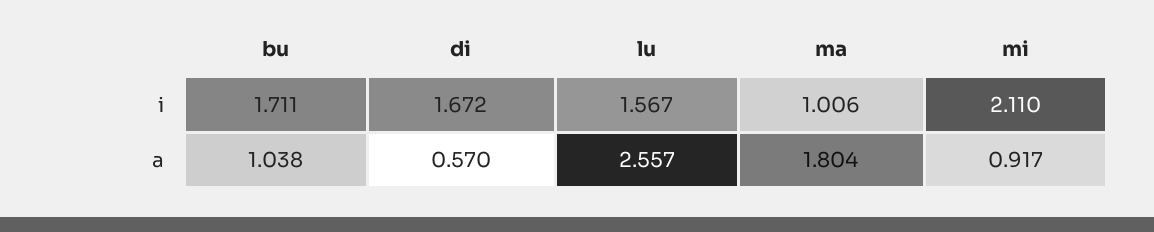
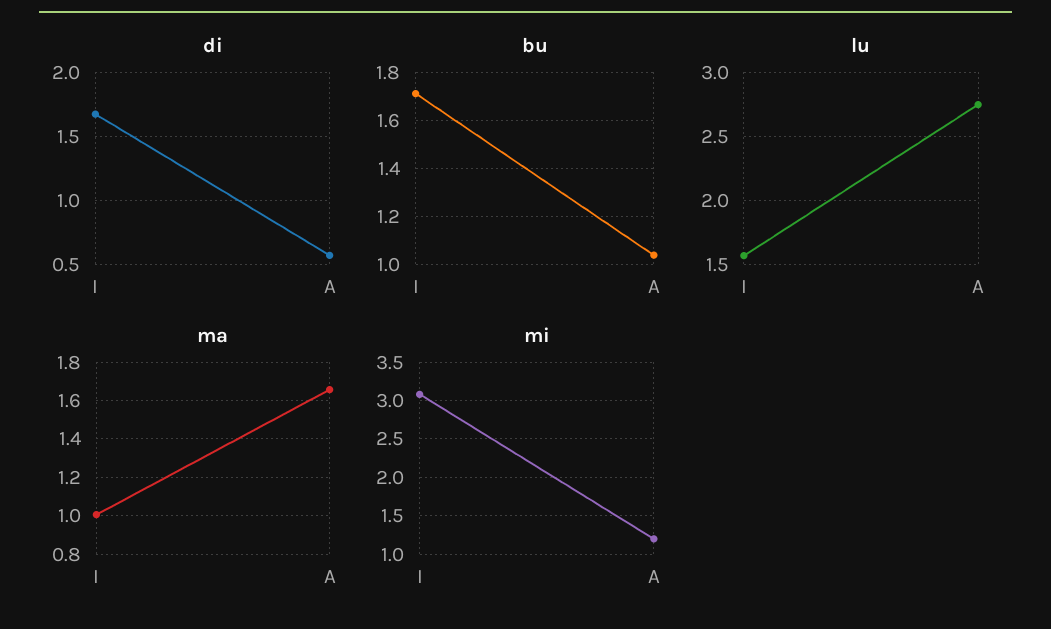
mi, i: 2.11 -> 3.1
lu, a: 2.557 -> 2.75
ma, a: 1.804 -> 1.65
mi, a: 0.917 -> 1.2

